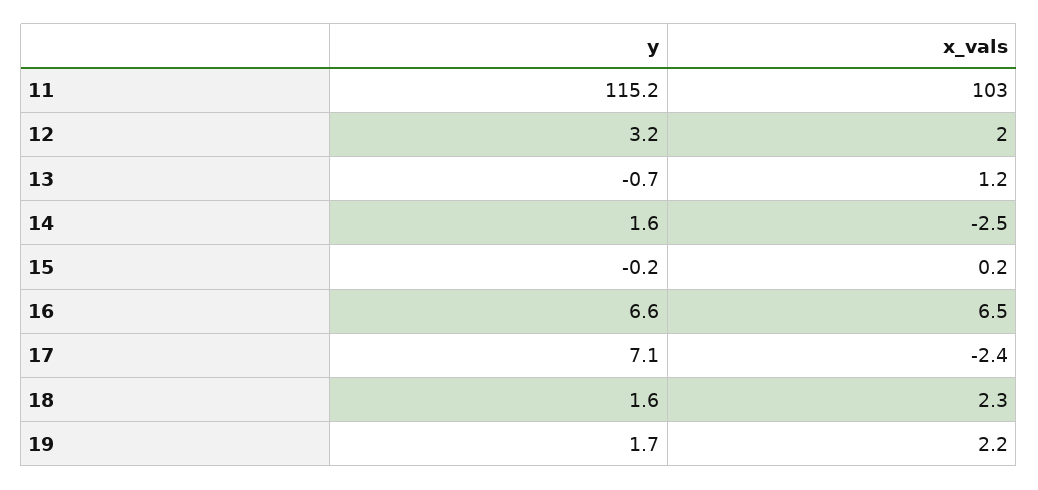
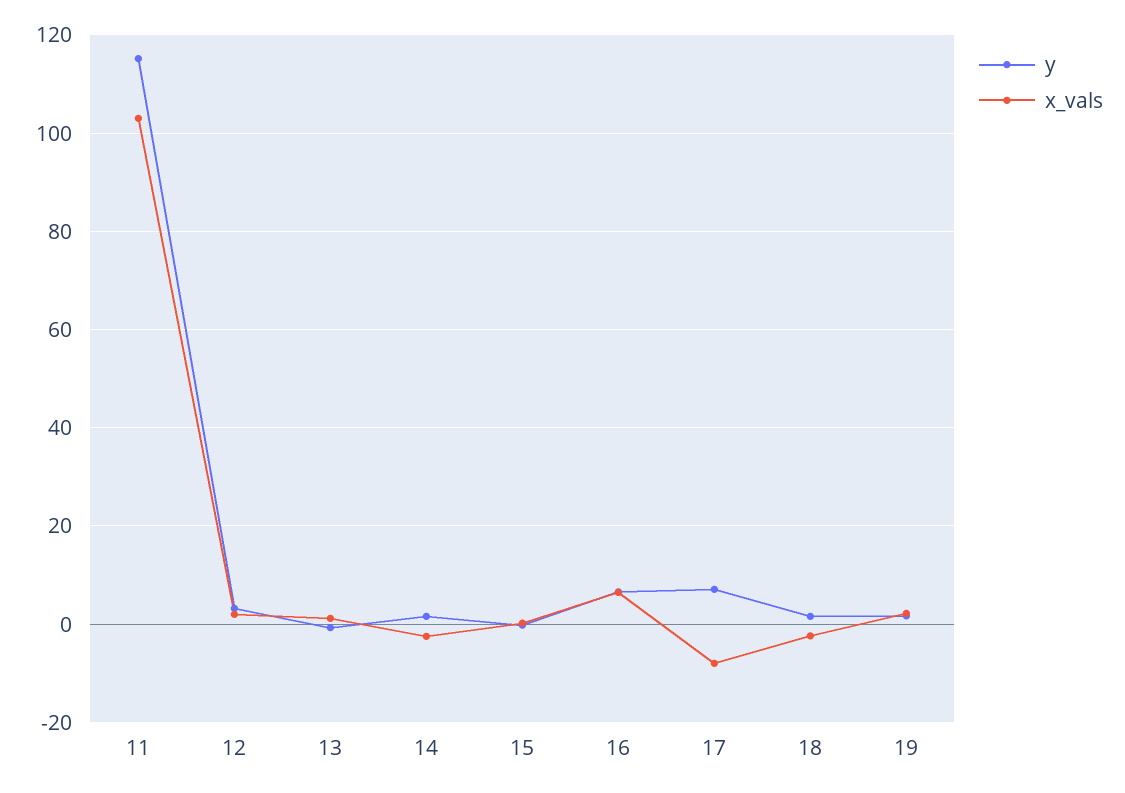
x_vals, 17: -2.4 -> -8
x_vals, 18: 2.3 -> -2

